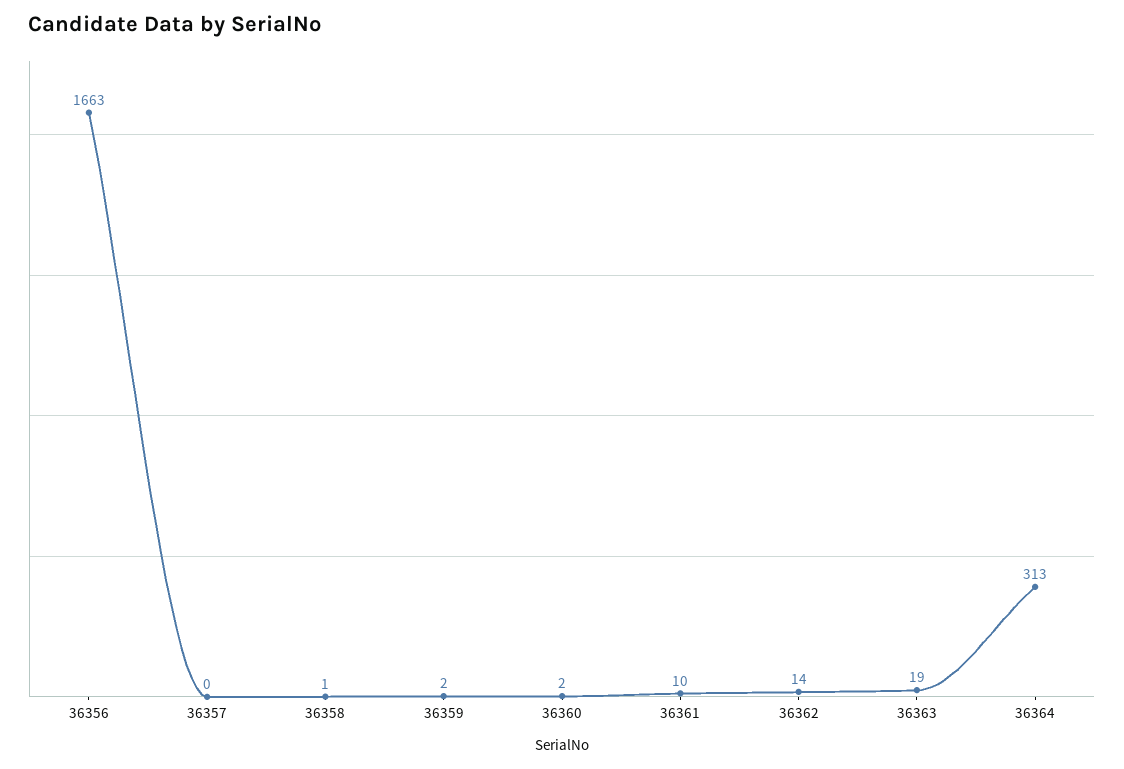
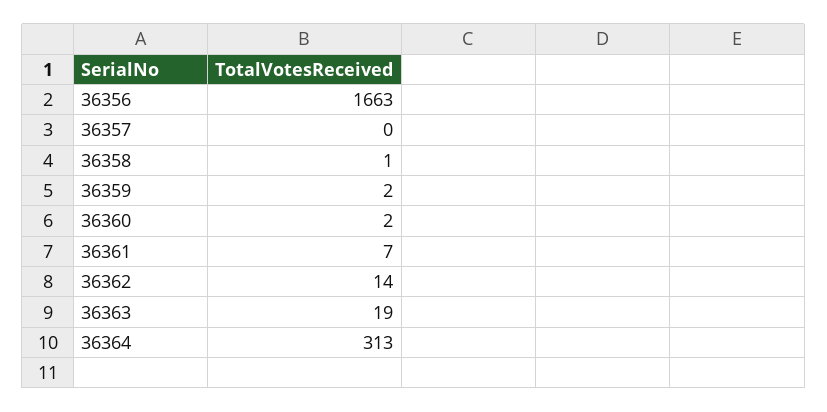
36361: 10 -> 7

